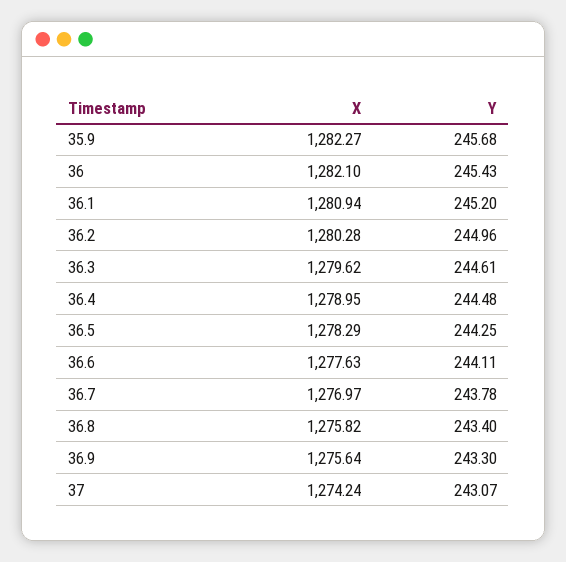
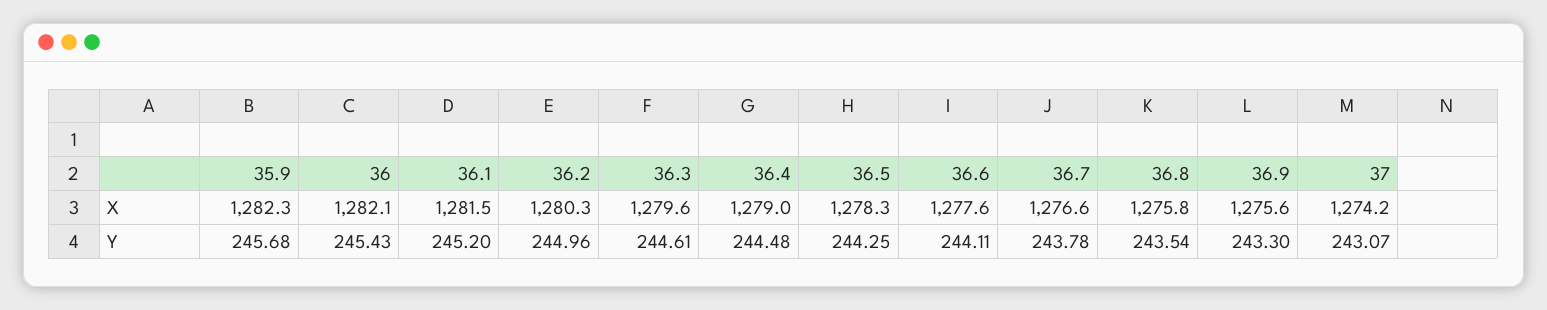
X, 36.1: 1280.94 -> 1281.5
X, 36.7: 1276.97 -> 1276.6
Y, 36.8: 243.4 -> 243.54

